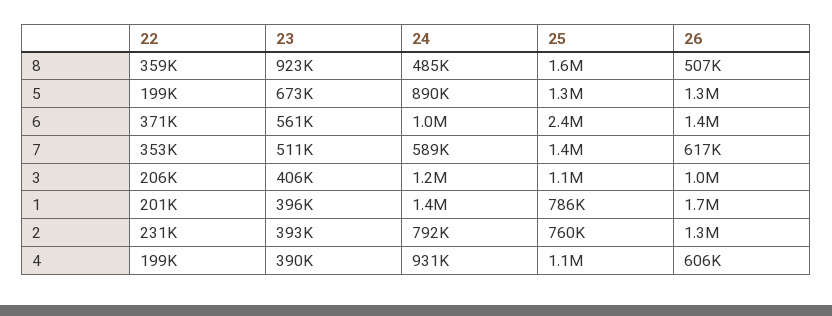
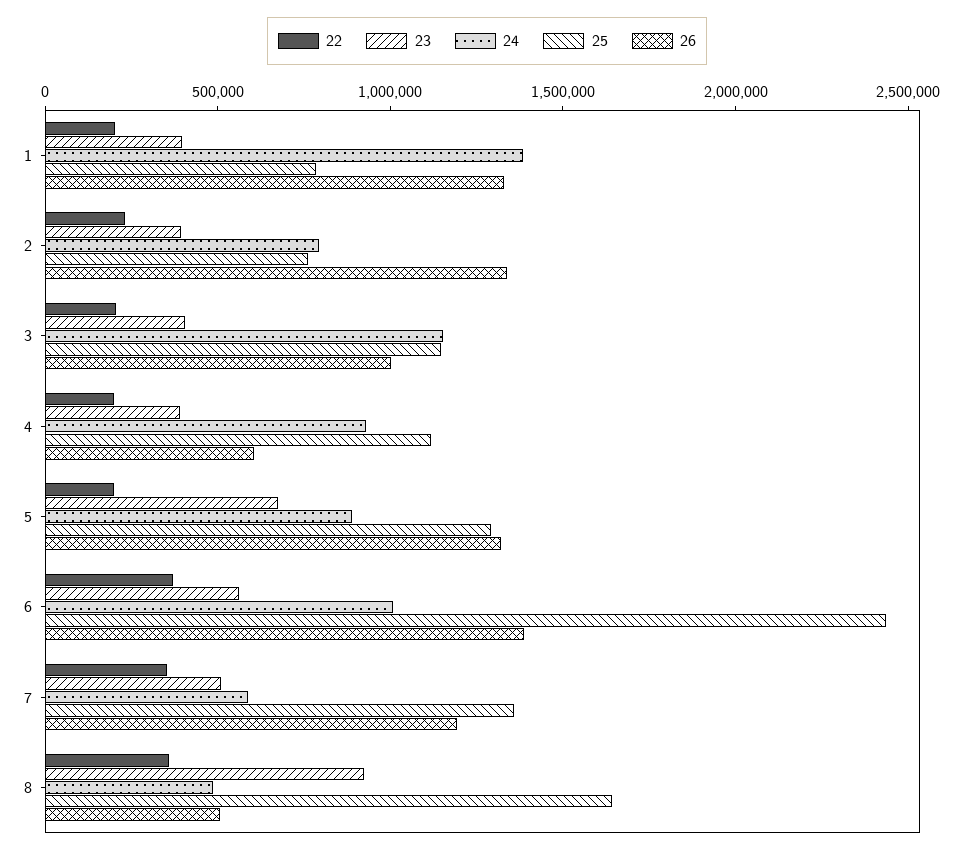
26, 7: 617000 -> 1200000
26, 1: 1700000 -> 1300000

